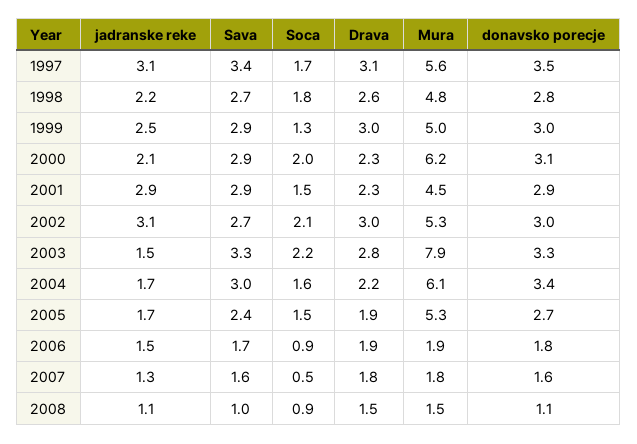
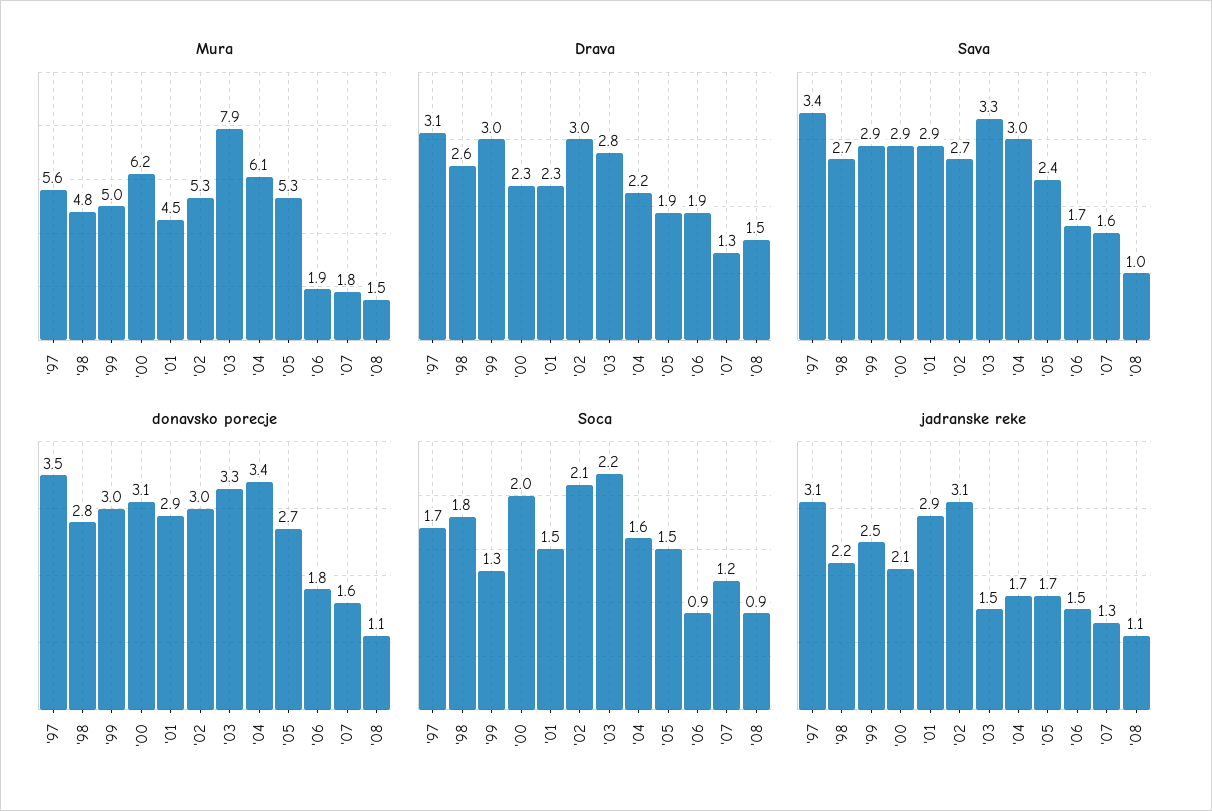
Soca, 2007: 0.5 -> 1.2
Drava, 2007: 1.8 -> 1.3

